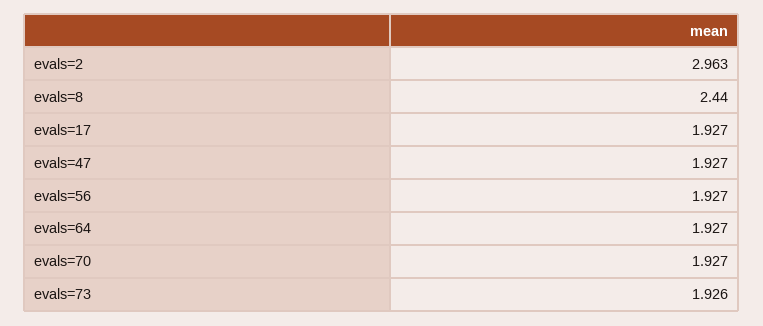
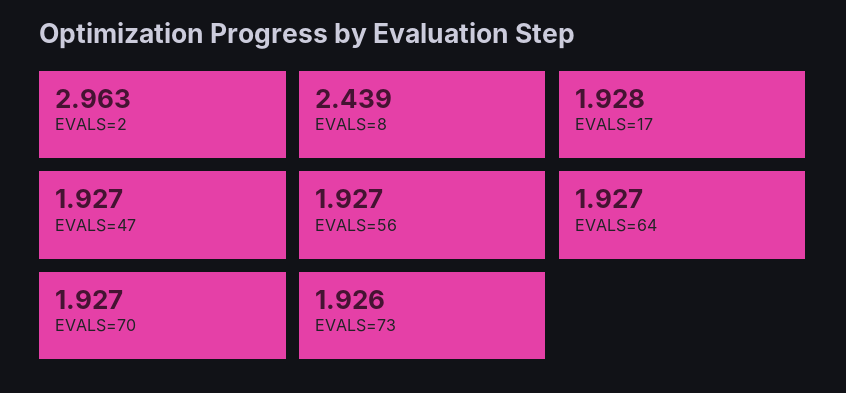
evals=8: 2.44 -> 2.439
evals=17: 1.927 -> 1.928

